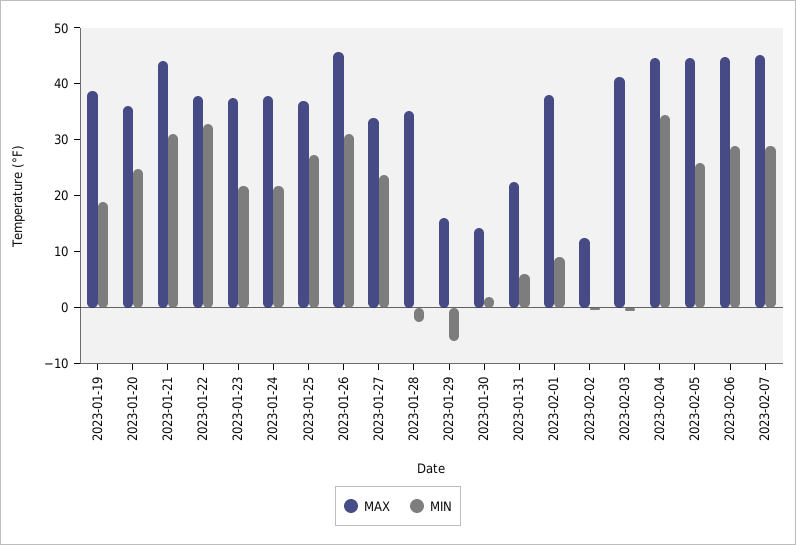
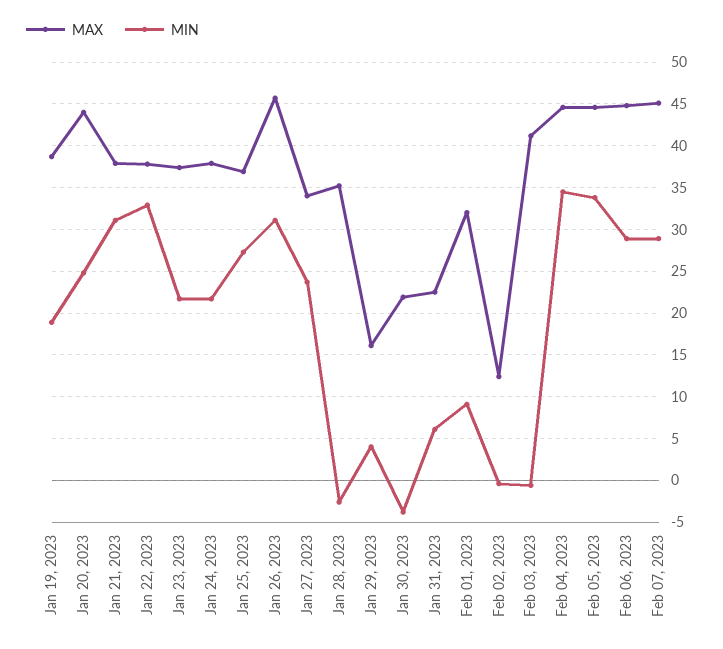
MAX, 2023-01-20: 36 -> 44
MAX, 2023-01-21: 44 -> 38
MIN, 2023-01-29: -6 -> 4
MAX, 2023-01-30: 14 -> 22
MIN, 2023-01-30: 2 -> -4
MAX, 2023-02-01: 38 -> 32
MIN, 2023-02-05: 26 -> 34

